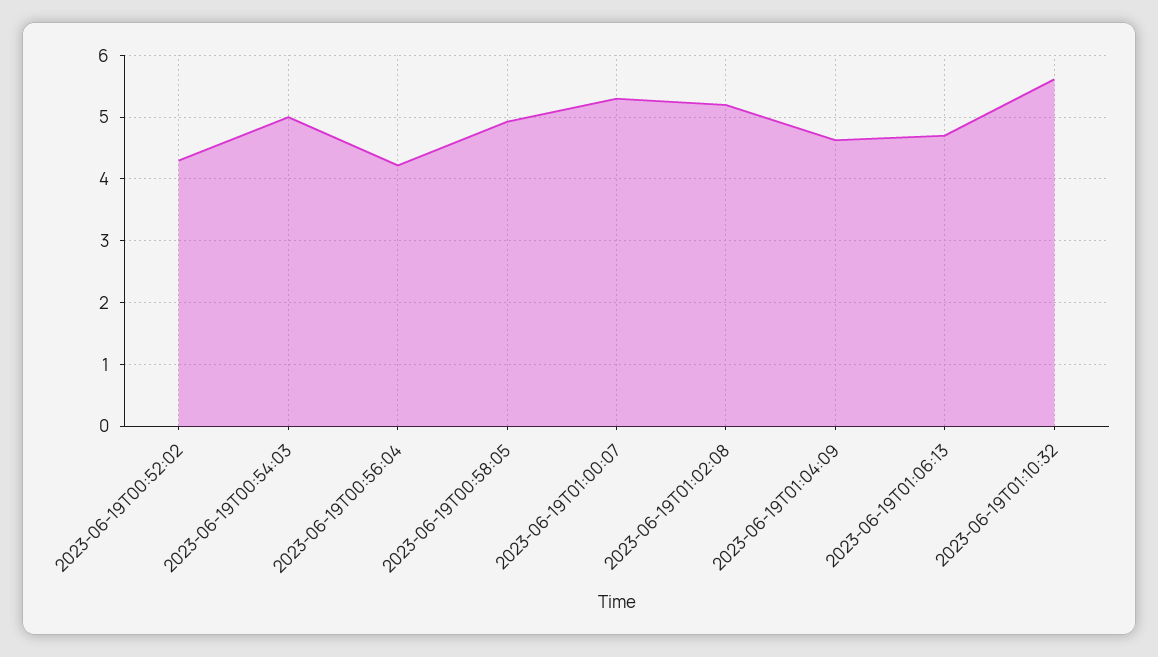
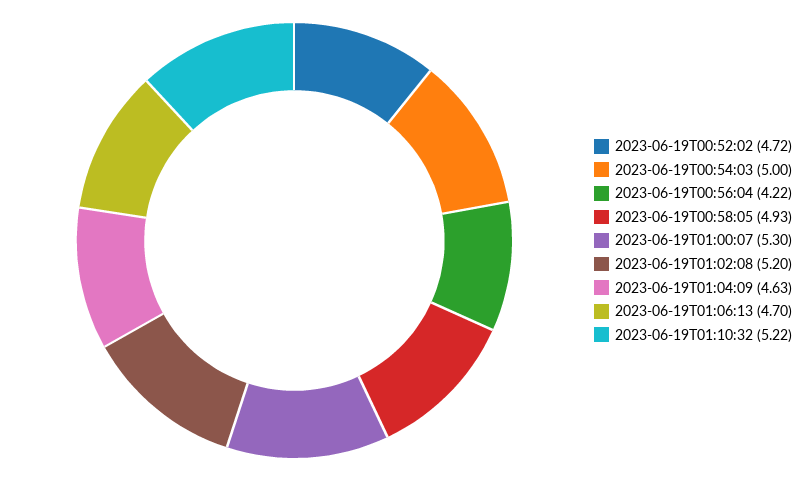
2023-06-19T00:52:02: 4.3 -> 4.72
2023-06-19T01:10:32: 5.6 -> 5.22

